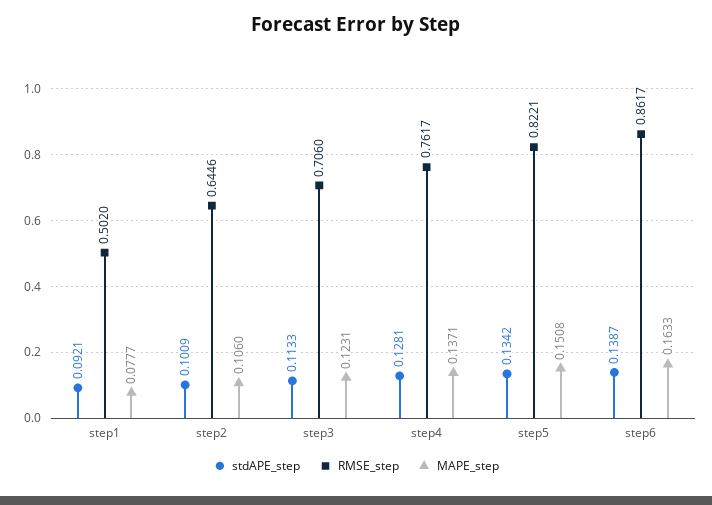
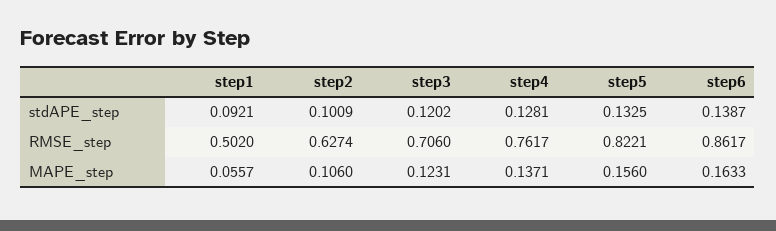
MAPE_step, step1: 0.0777 -> 0.0557
RMSE_step, step2: 0.6446 -> 0.6274
stdAPE_step, step3: 0.1133 -> 0.1202
stdAPE_step, step5: 0.1342 -> 0.1325
MAPE_step, step5: 0.1508 -> 0.156

